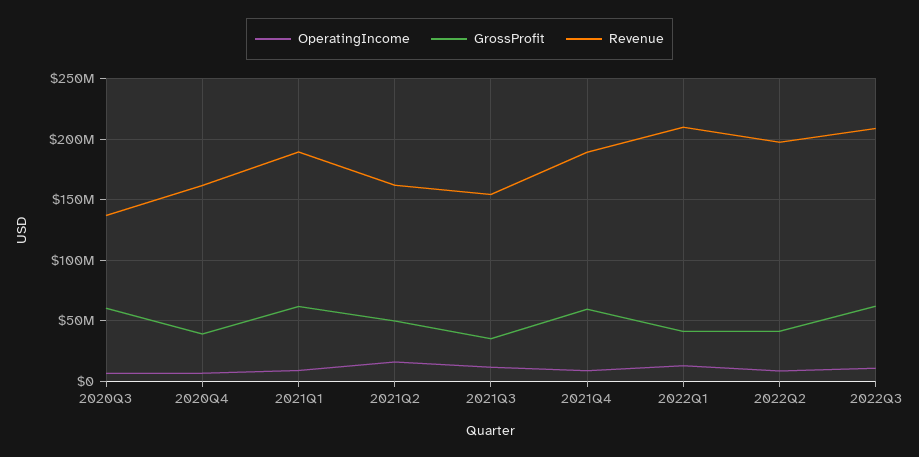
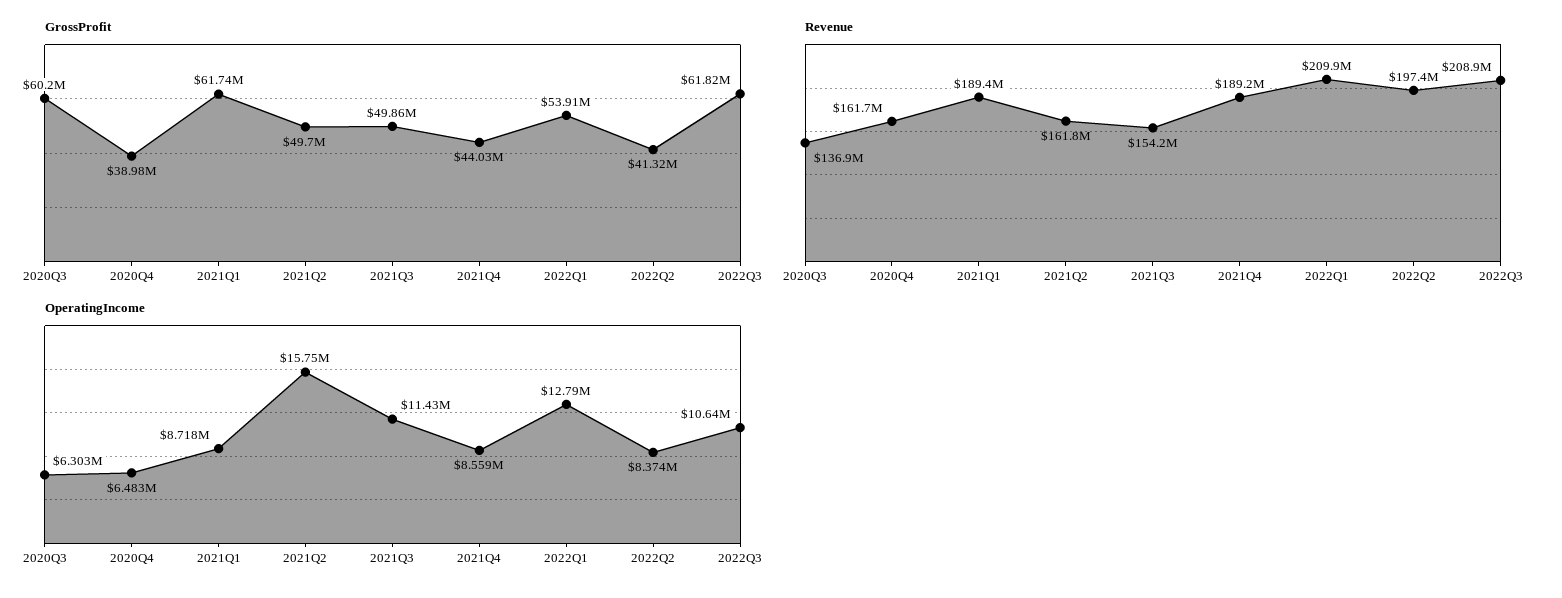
GrossProfit, 2021Q3: 35000000 -> 49860000
GrossProfit, 2021Q4: 60000000 -> 44030000
GrossProfit, 2022Q1: 40000000 -> 53910000

